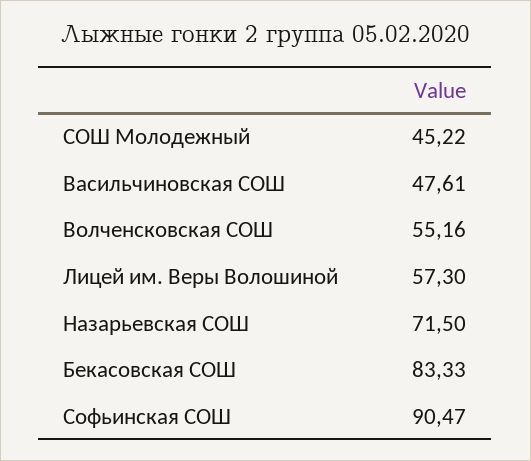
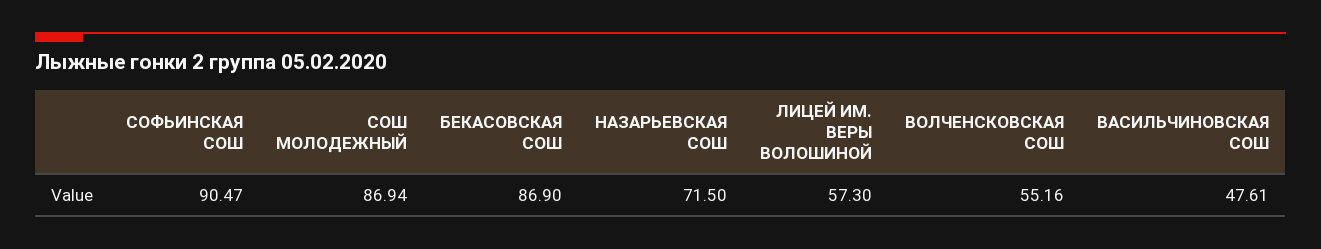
СОШ Молодежный: 45.22 -> 86.94
Бекасовская СОШ: 83.33 -> 86.9

